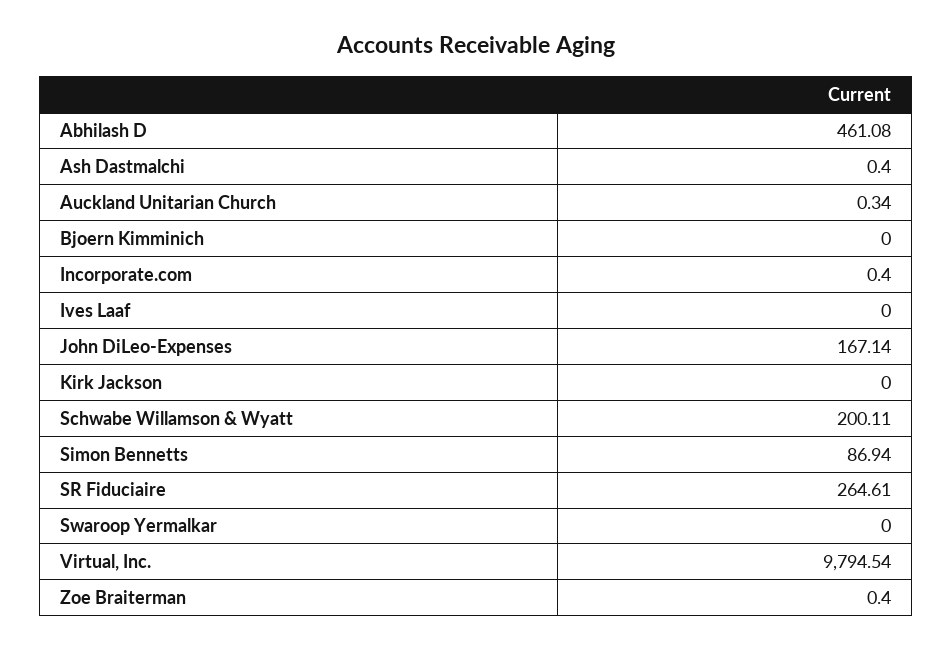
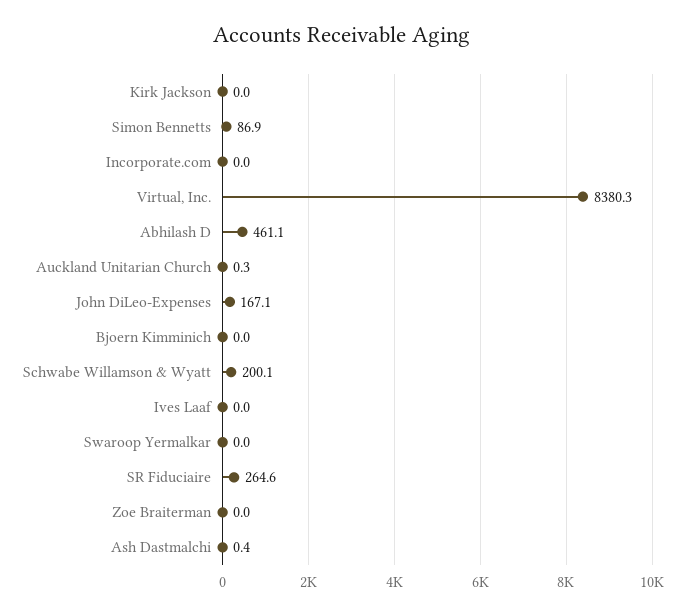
Incorporate.com: 0.4 -> 0
Virtual, Inc.: 9794.54 -> 8380.3
Zoe Braiterman: 0.4 -> 0

